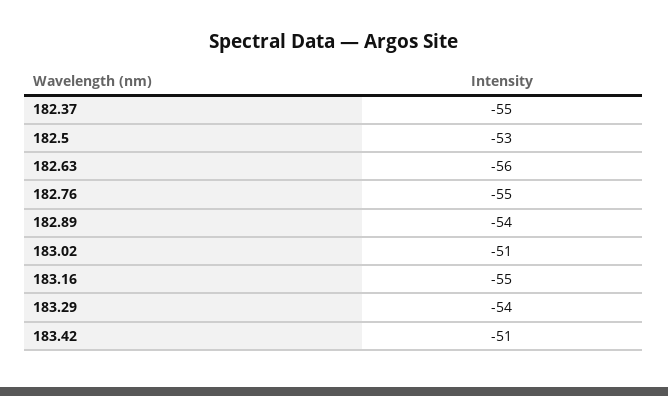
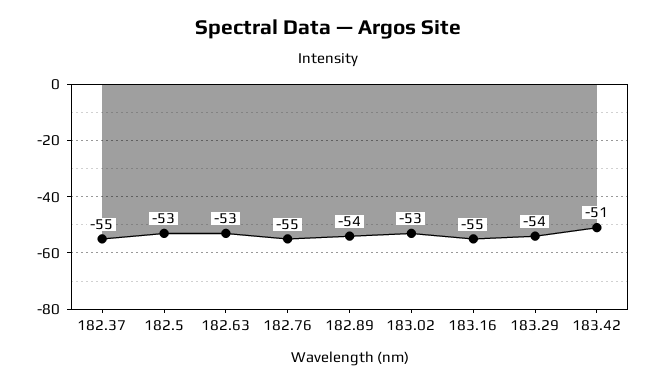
182.63: -56 -> -53
183.02: -51 -> -53

